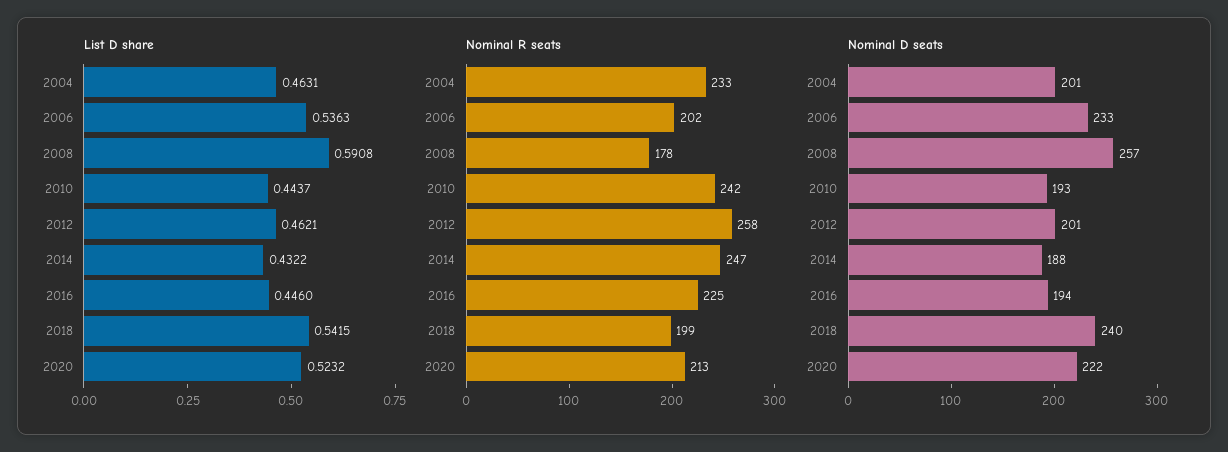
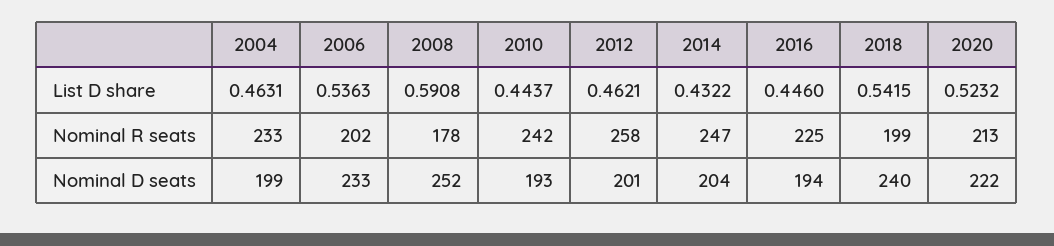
Nominal D seats, 2004: 201 -> 199
Nominal D seats, 2008: 257 -> 252
Nominal D seats, 2014: 188 -> 204

